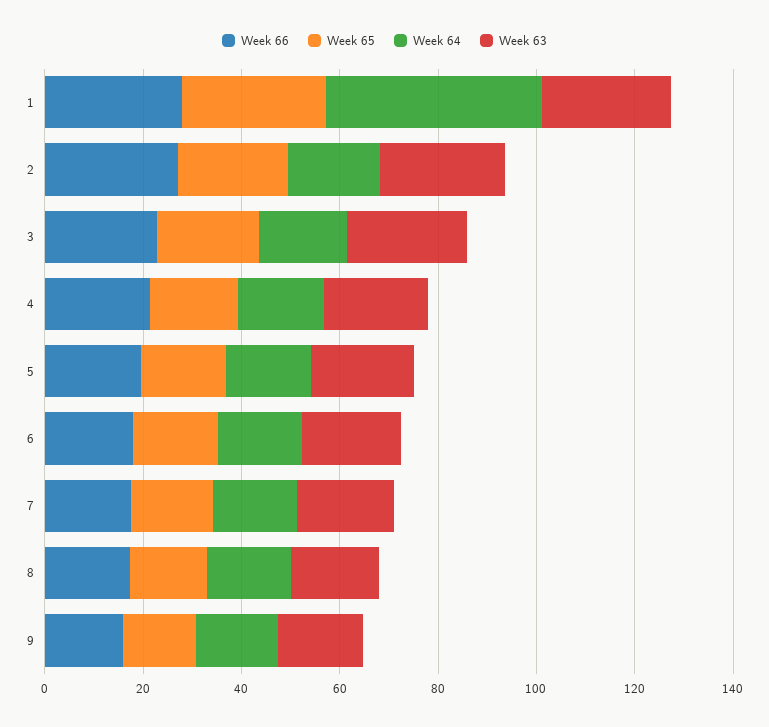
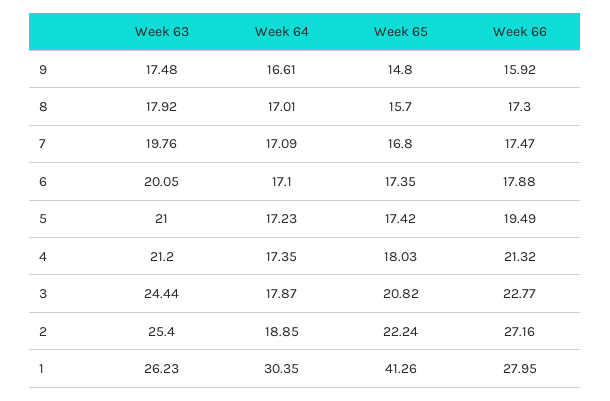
Week 65, 1: 30 -> 41.26
Week 64, 1: 45 -> 30.35

